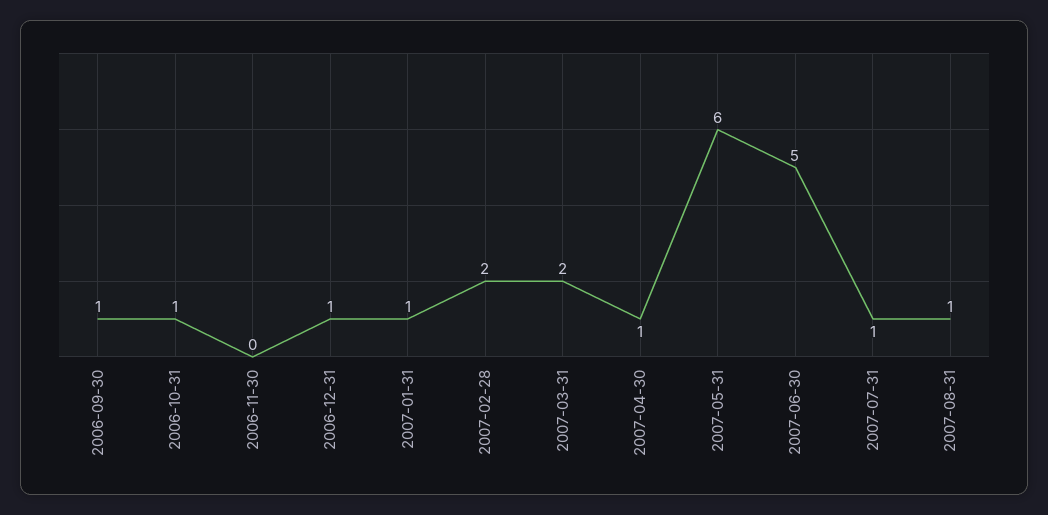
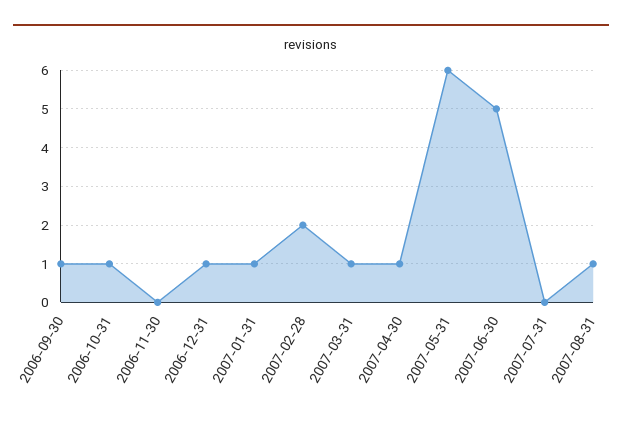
2007-03-31: 2 -> 1
2007-07-31: 1 -> 0

